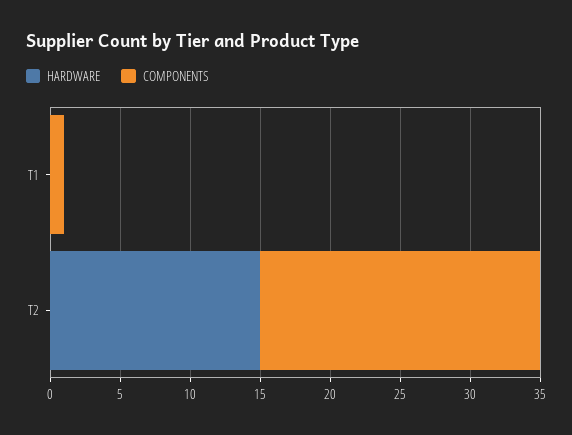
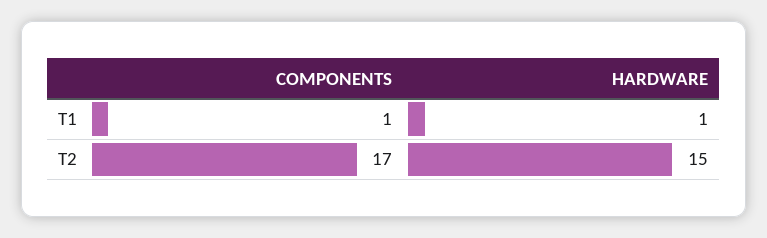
HARDWARE, T1: 0 -> 1
COMPONENTS, T2: 20 -> 17

